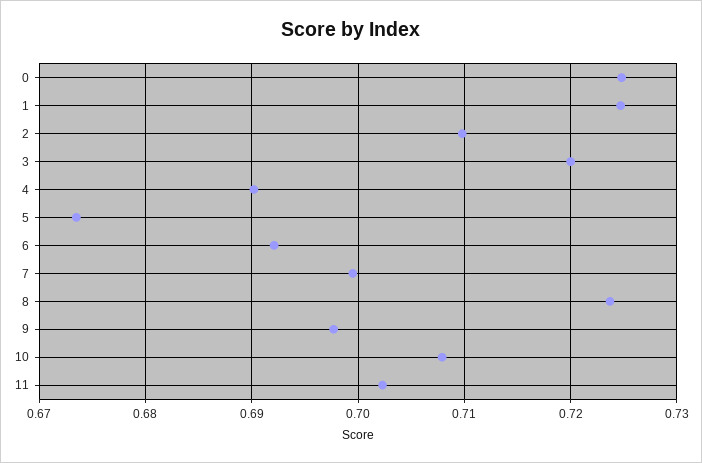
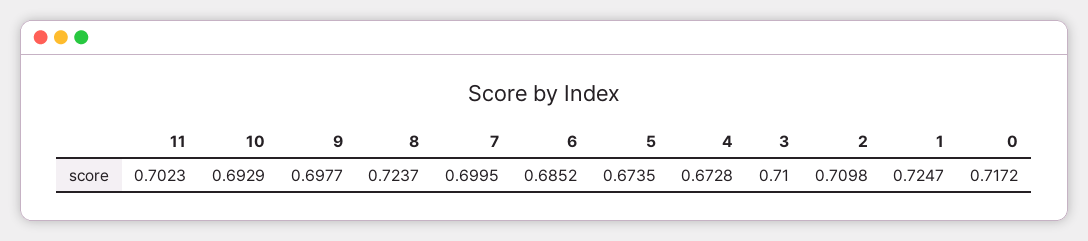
0: 0.725 -> 0.7172
3: 0.72 -> 0.71
4: 0.69 -> 0.6728
6: 0.692 -> 0.6852
10: 0.708 -> 0.6929

